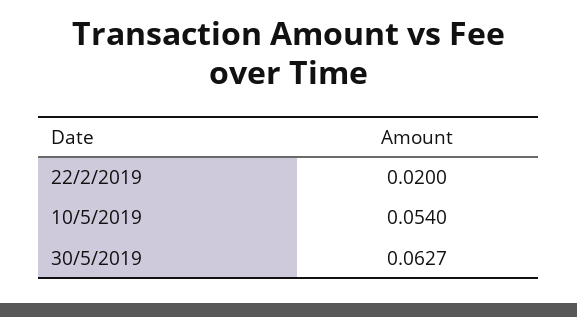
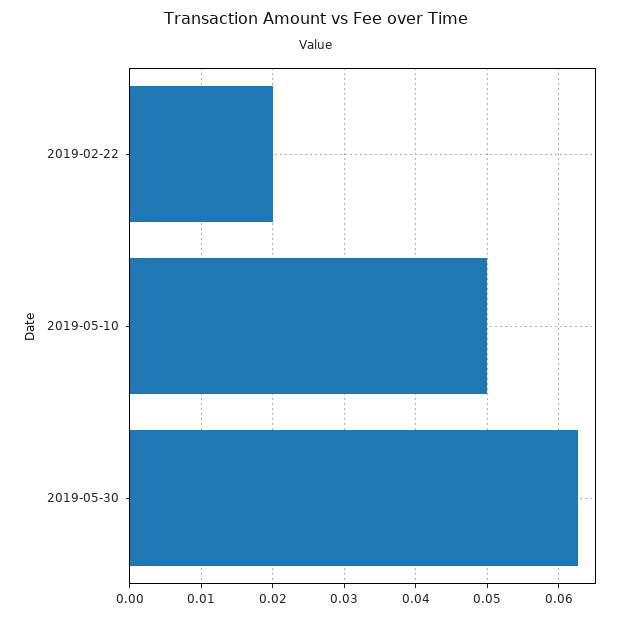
10/5/2019: 0.054 -> 0.05

